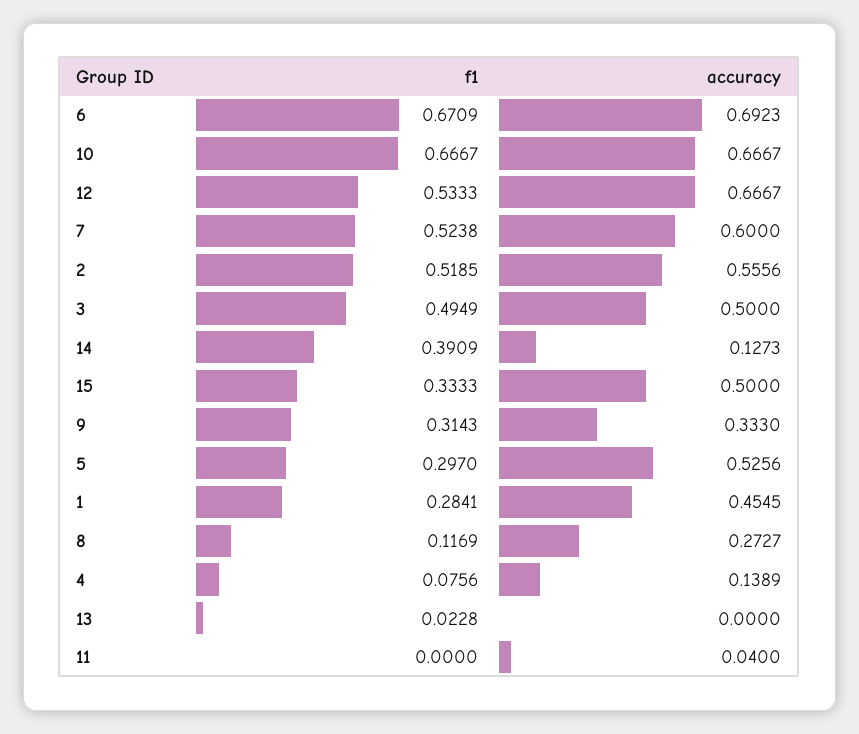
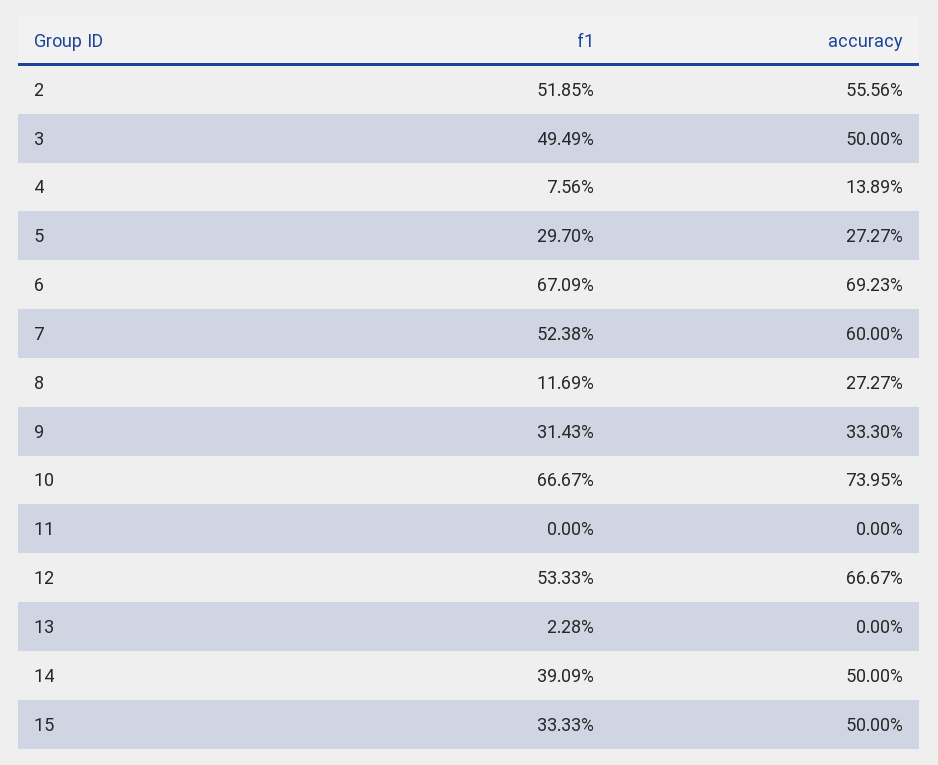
accuracy, 10: 0.6667 -> 0.7395
accuracy, 14: 0.1273 -> 0.5
accuracy, 5: 0.5256 -> 0.2727
f1, 1: 0.2841 -> none
accuracy, 1: 0.4545 -> none
accuracy, 11: 0.04 -> 0

